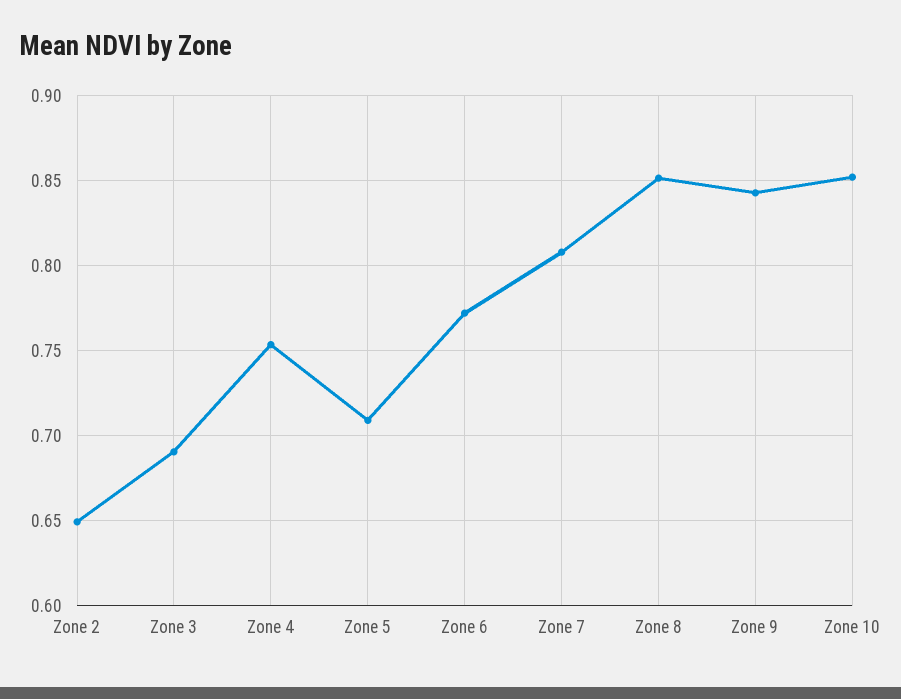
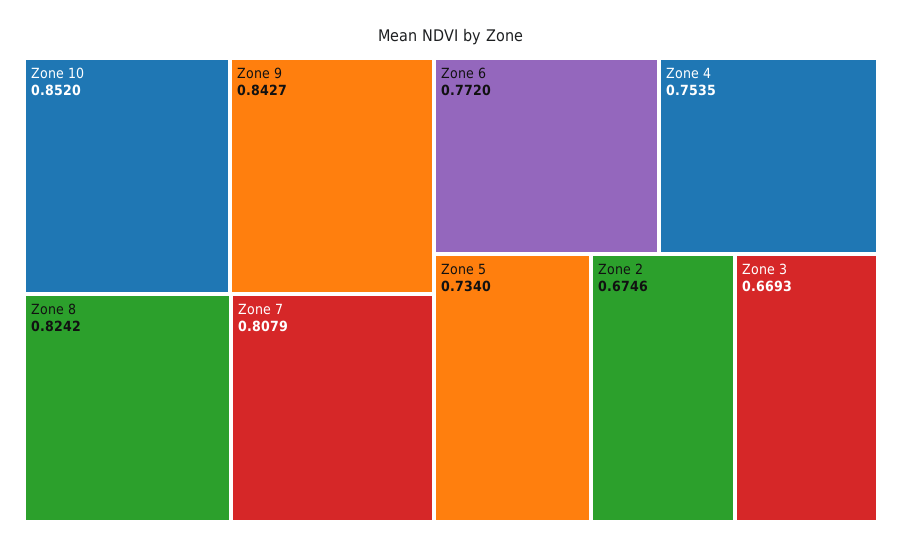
Zone 2: 0.65 -> 0.6746
Zone 3: 0.69 -> 0.6693
Zone 5: 0.71 -> 0.734
Zone 8: 0.85 -> 0.8242

